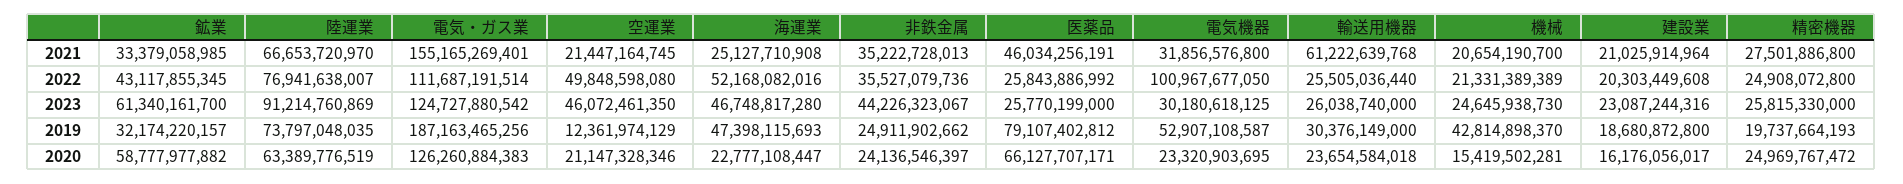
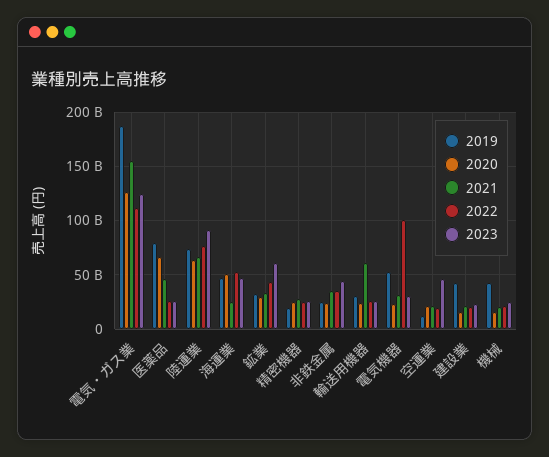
2022, 空運業: 49848598080 -> 20000000000
2019, 建設業: 18680872800 -> 40000000000
2020, 鉱業: 58777977882 -> 30000000000
2020, 海運業: 22777108447 -> 50000000000

